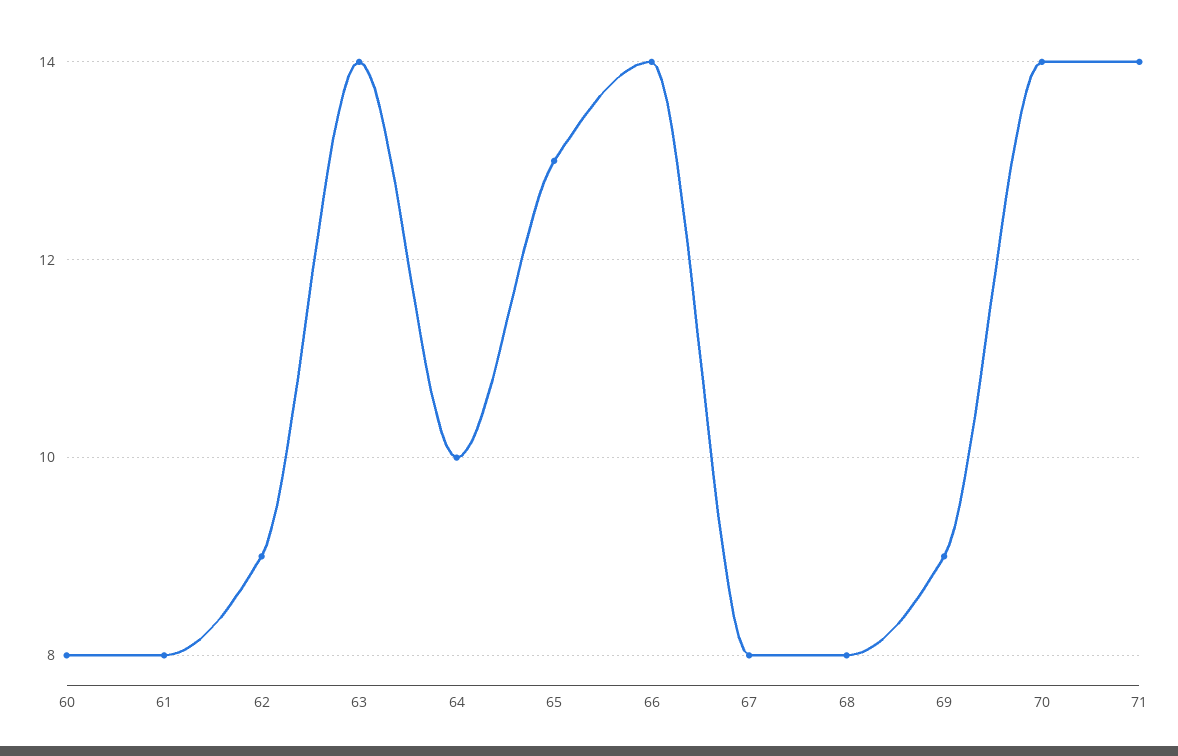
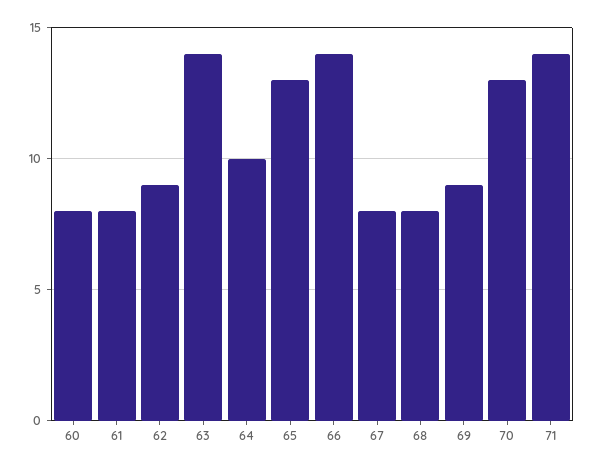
70: 14 -> 13

